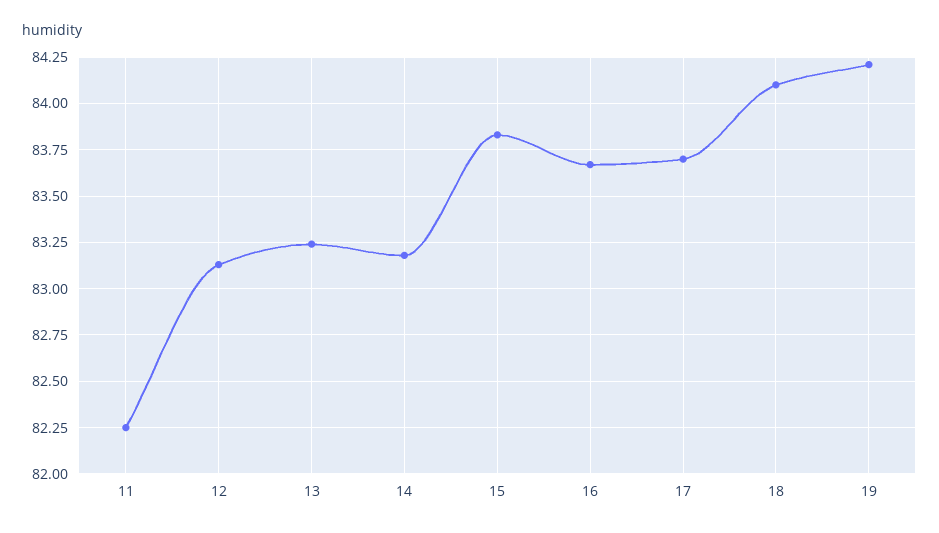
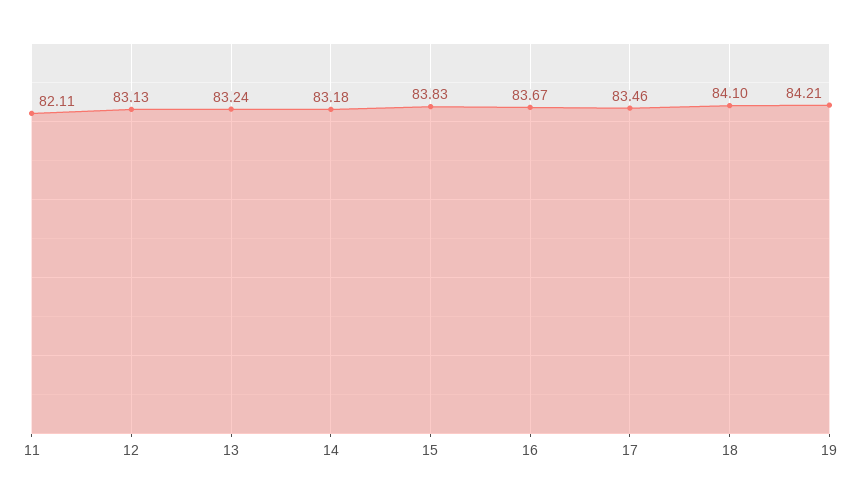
11: 82.25 -> 82.11
17: 83.7 -> 83.46

